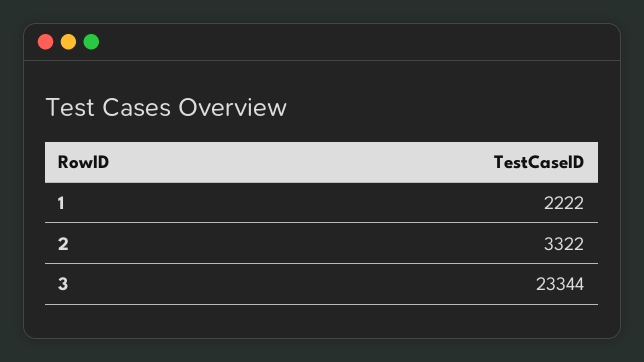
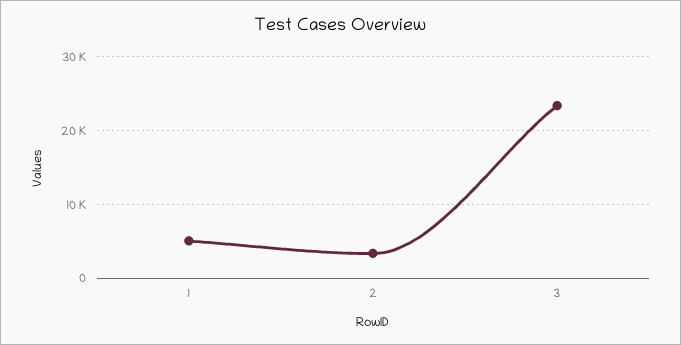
1: 2222 -> 5000

